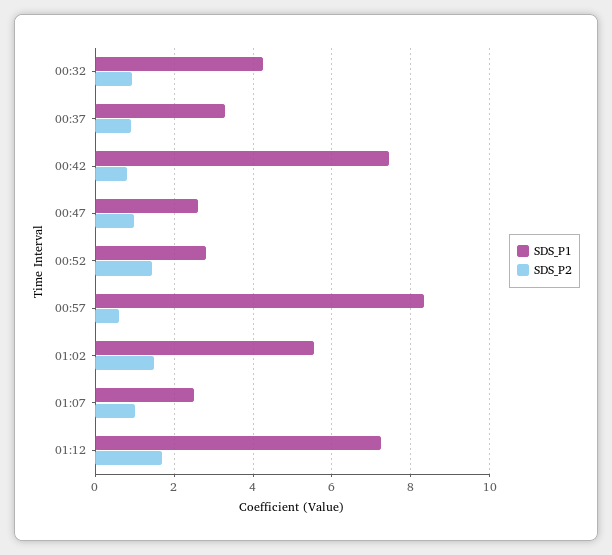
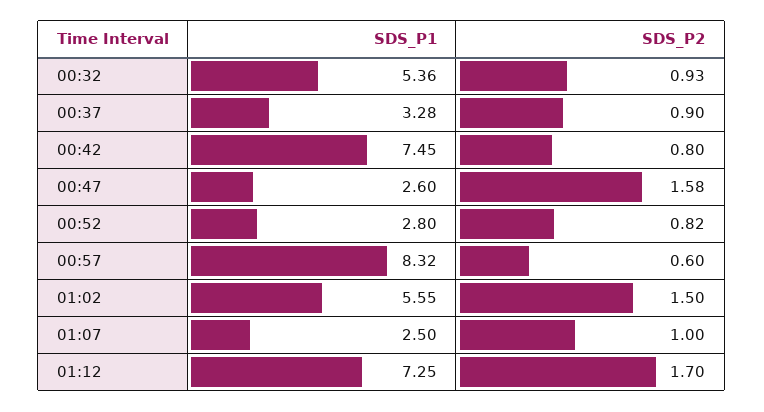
SDS_P1, 00:32: 4.2 -> 5.36
SDS_P2, 00:47: 1 -> 1.58
SDS_P2, 00:52: 1.4 -> 0.82

